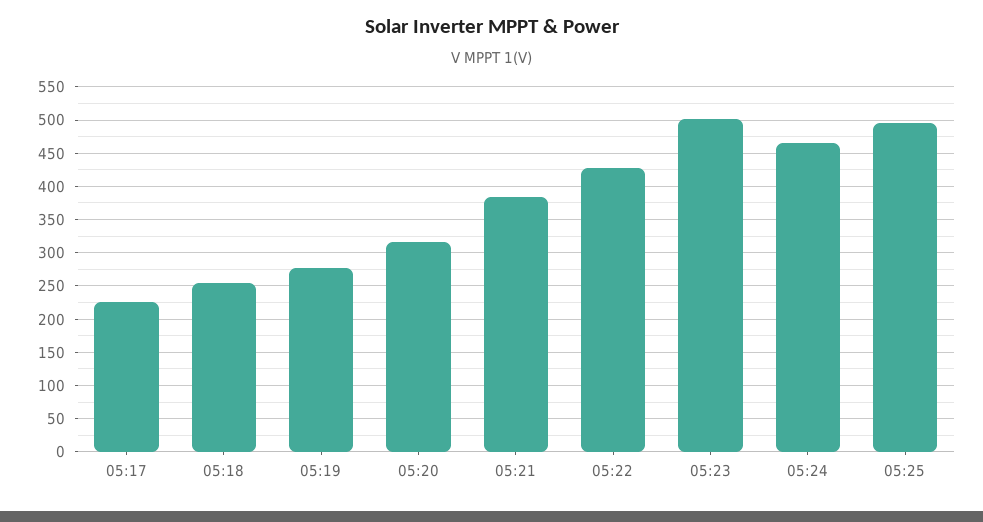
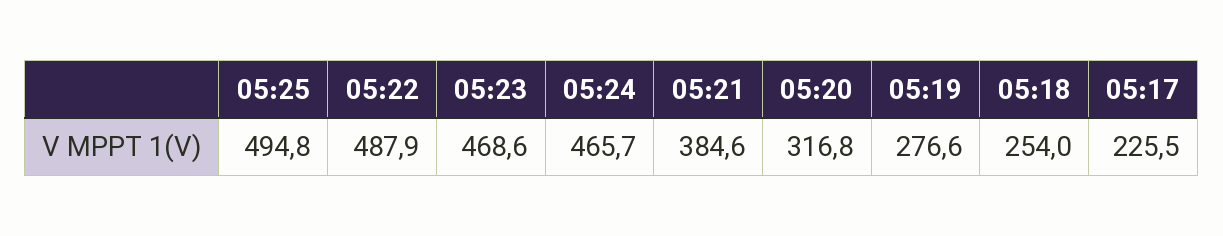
05:22: 430 -> 487.9
05:23: 500 -> 468.6

